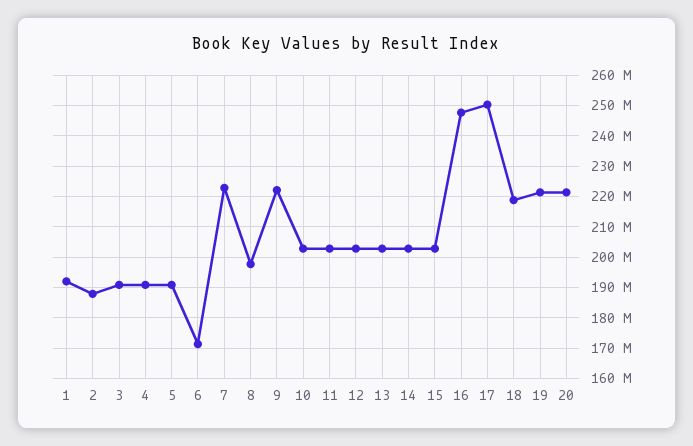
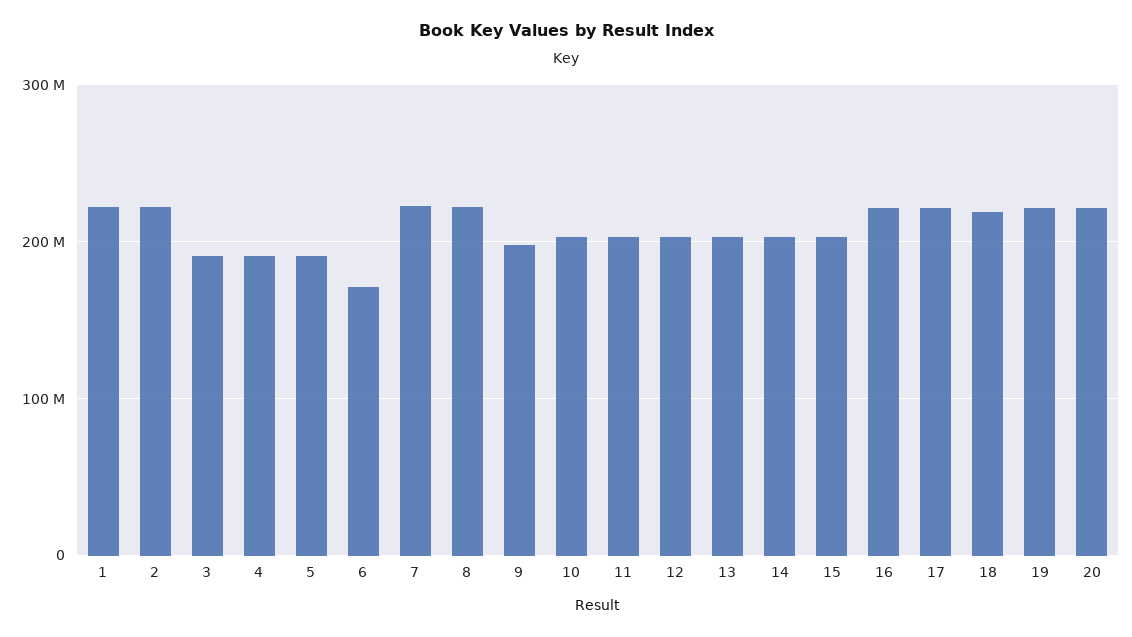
1: 192000000 -> 220000000
2: 188000000 -> 220000000
8: 198000000 -> 220000000
9: 222000000 -> 200000000
16: 248000000 -> 220000000
17: 250000000 -> 220000000

